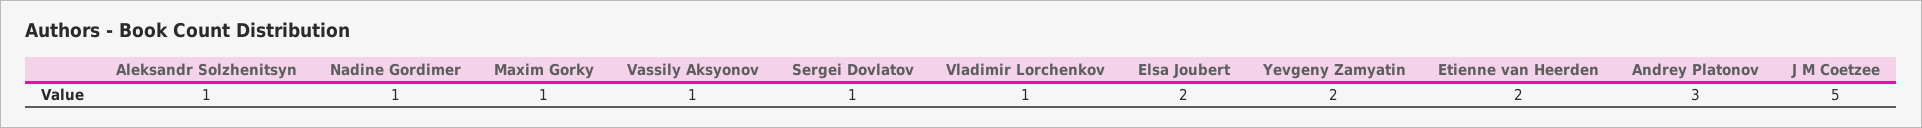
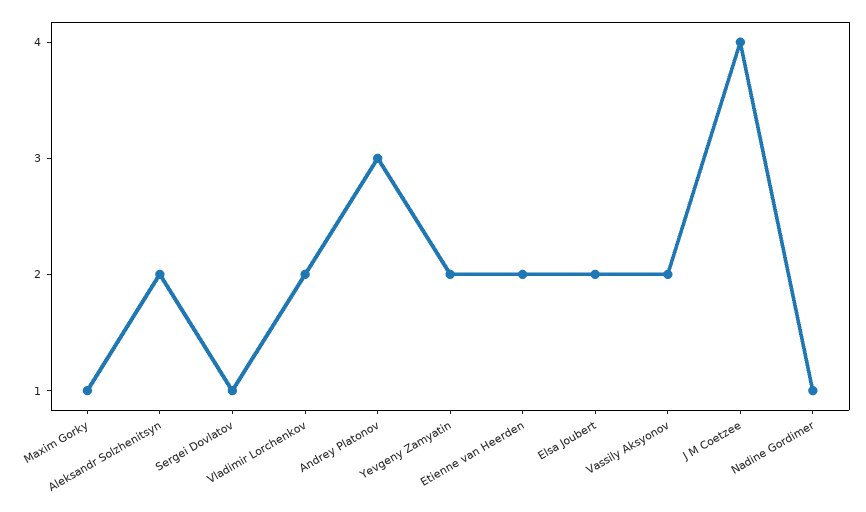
Aleksandr Solzhenitsyn: 1 -> 2
Vassily Aksyonov: 1 -> 2
Vladimir Lorchenkov: 1 -> 2
J M Coetzee: 5 -> 4

